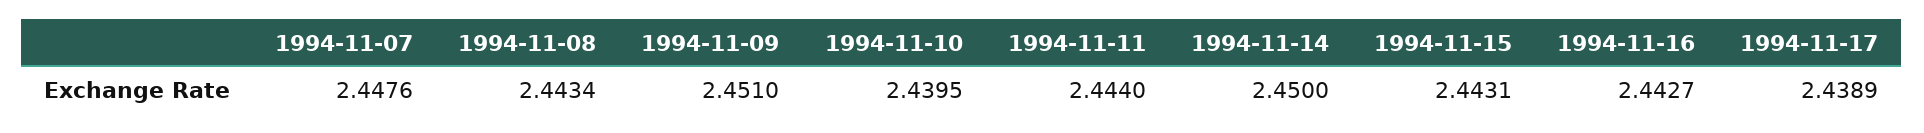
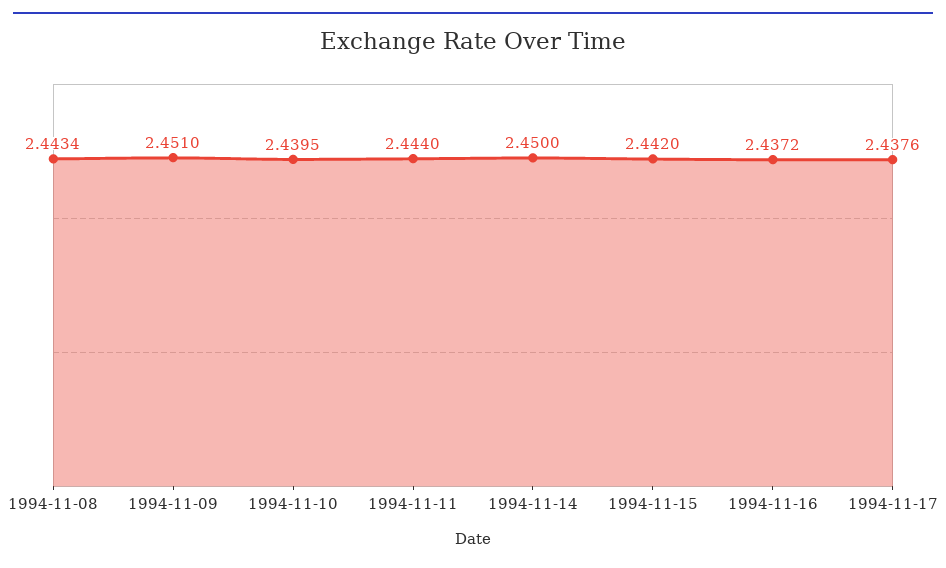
1994-11-07: 2.4476 -> none
1994-11-15: 2.4431 -> 2.442
1994-11-16: 2.4427 -> 2.4372
1994-11-17: 2.4389 -> 2.4376

